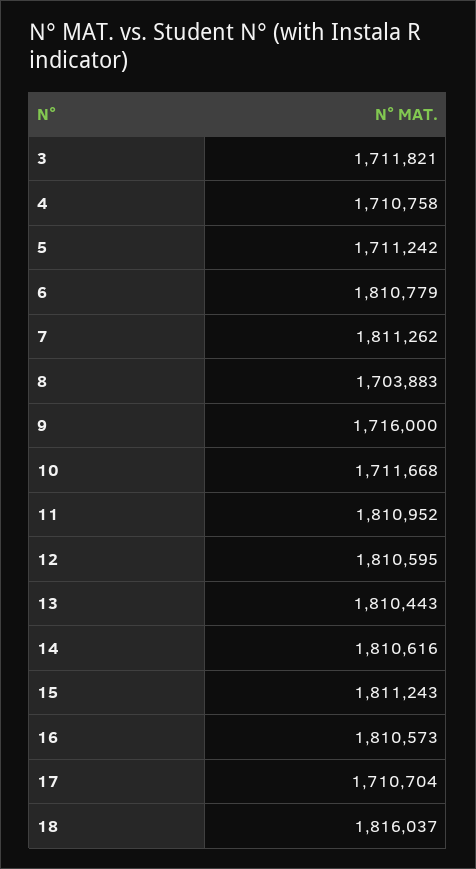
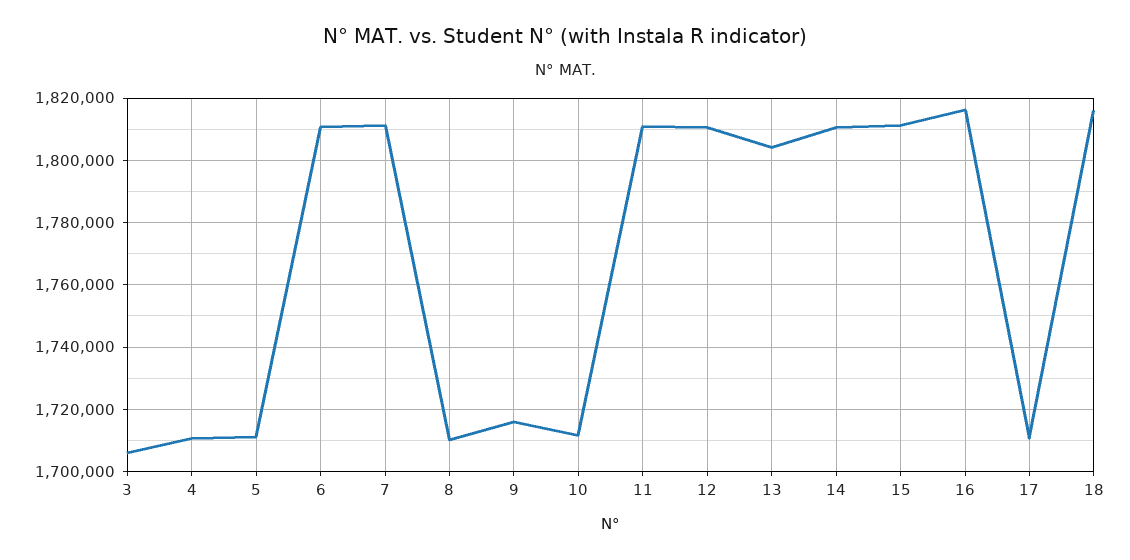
3: 1711821 -> 1706000
8: 1703883 -> 1710000
13: 1810443 -> 1804000
16: 1810573 -> 1816000

